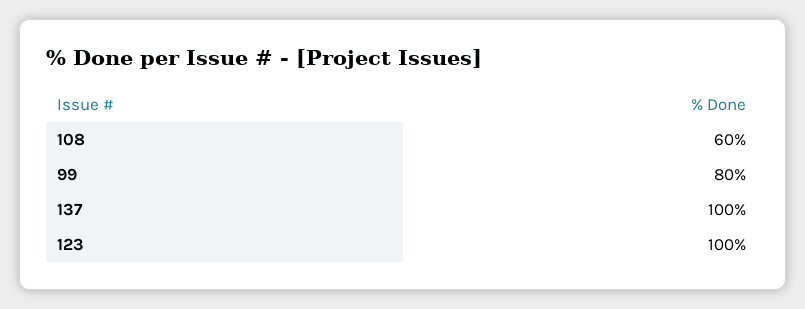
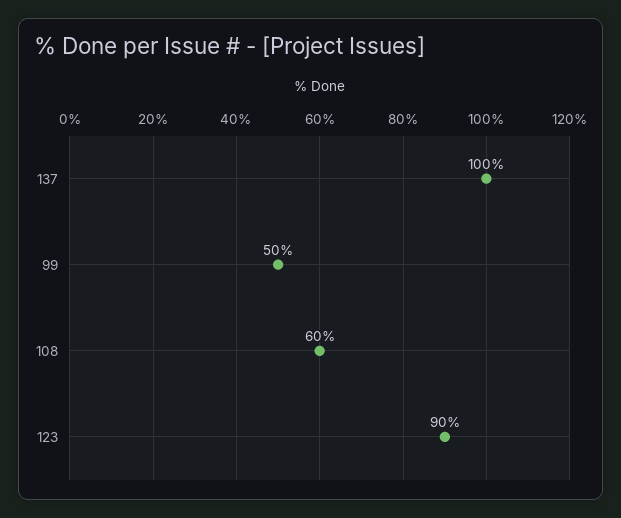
99: 80 -> 50
123: 100 -> 90

